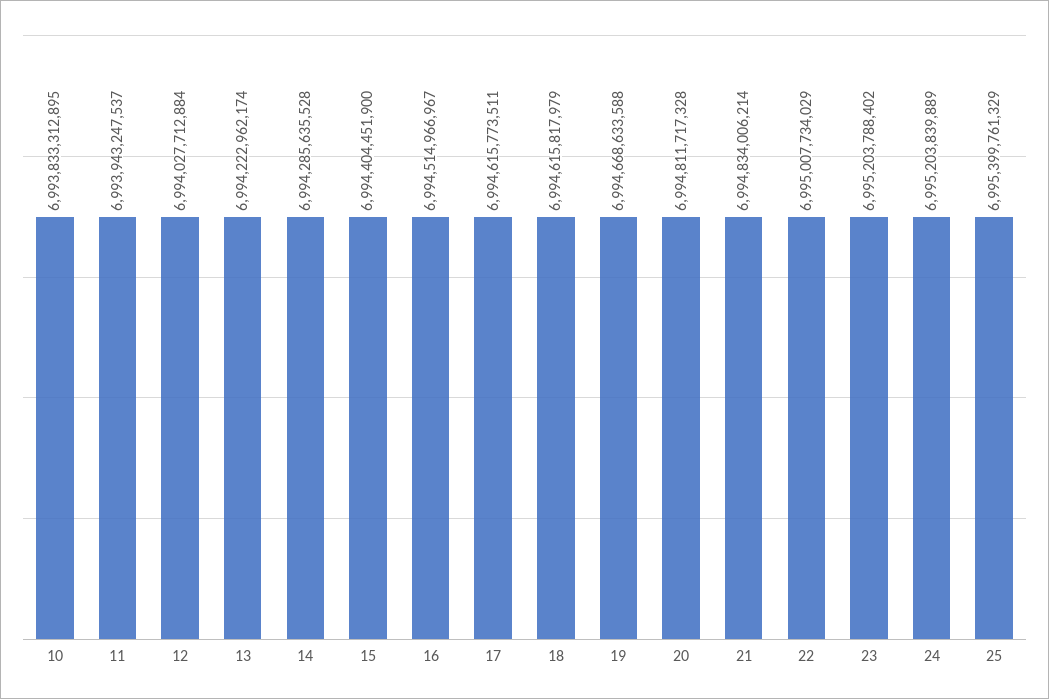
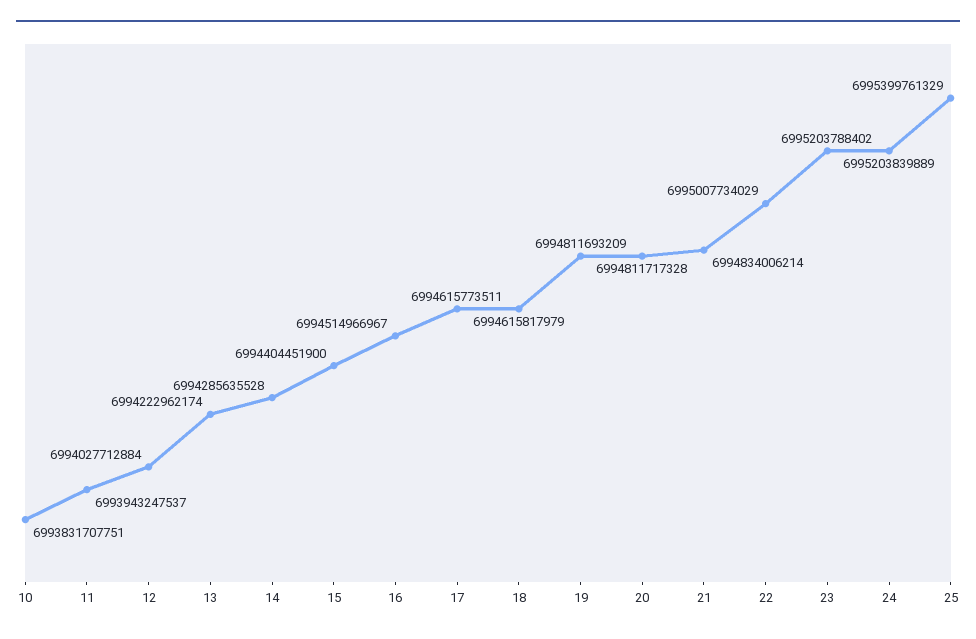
10: 6993833312895 -> 6993831707751
19: 6994668633588 -> 6994811693209

